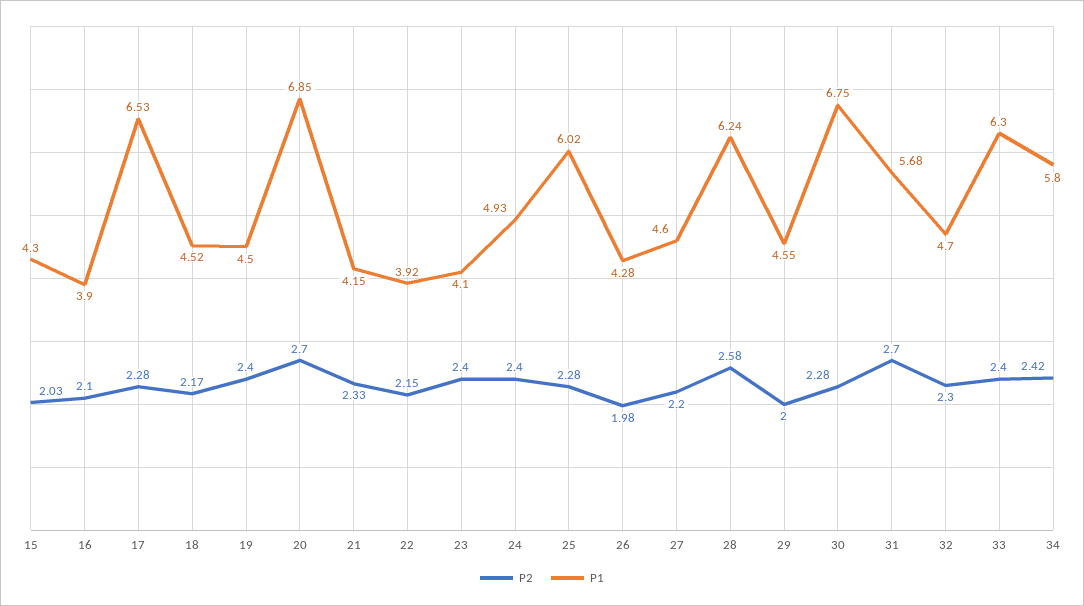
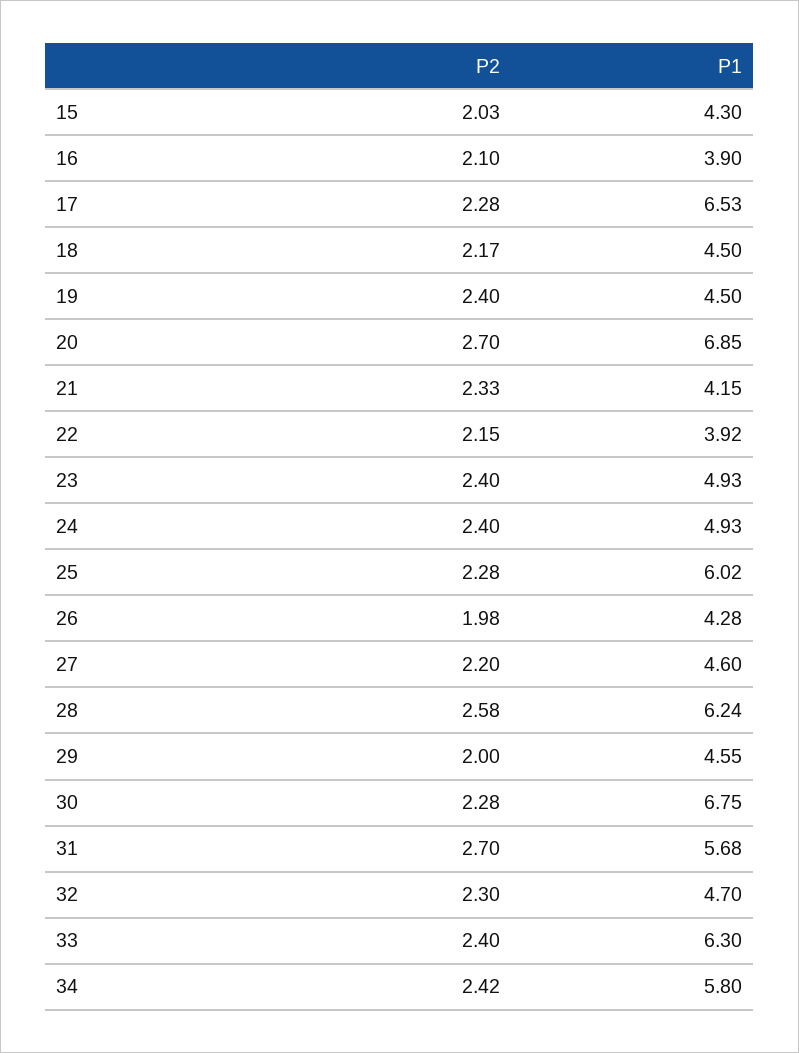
P1, 18: 4.52 -> 4.5
P1, 23: 4.1 -> 4.93

